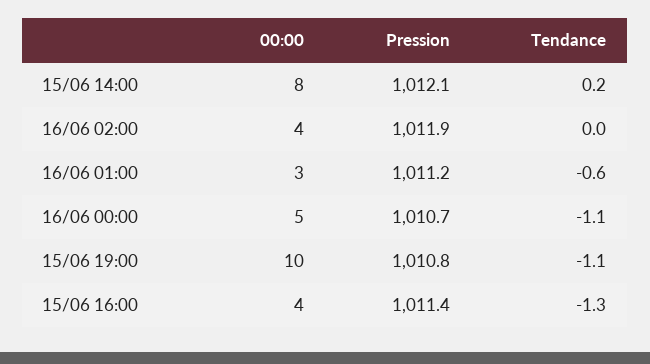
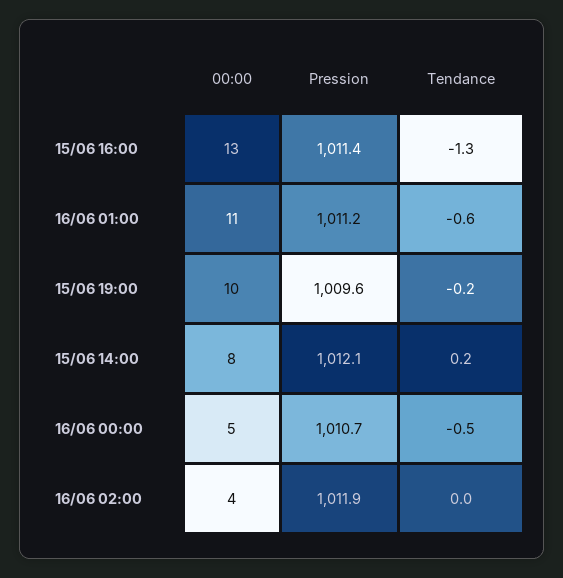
00:00, 16/06 01:00: 3 -> 11
Tendance, 16/06 00:00: -1.1 -> -0.5
Pression, 15/06 19:00: 1010.8 -> 1009.6
Tendance, 15/06 19:00: -1.1 -> -0.2
00:00, 15/06 16:00: 4 -> 13

